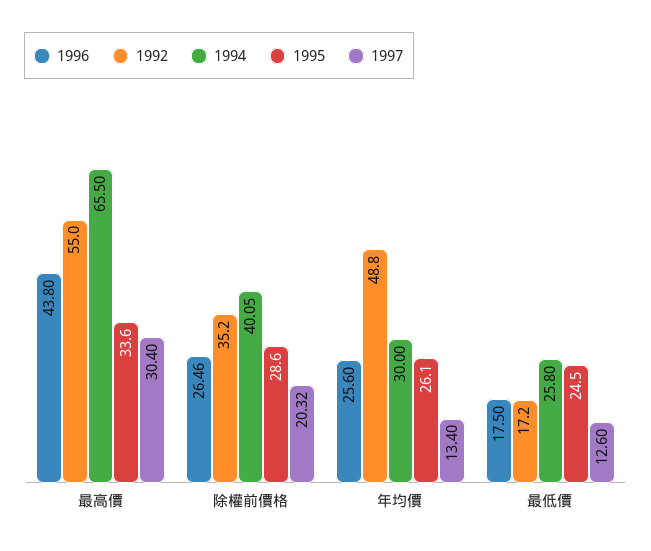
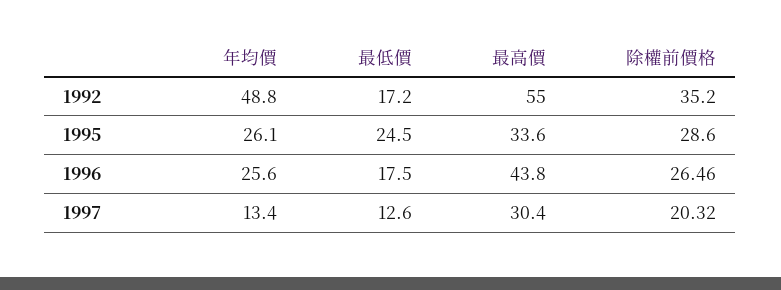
1994, 最高價: 65.5 -> none
1994, 除權前價格: 40.05 -> none
1994, 年均價: 30 -> none
1994, 最低價: 25.8 -> none

